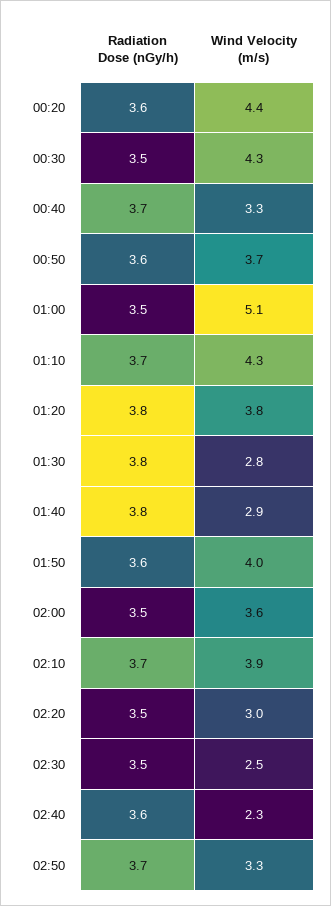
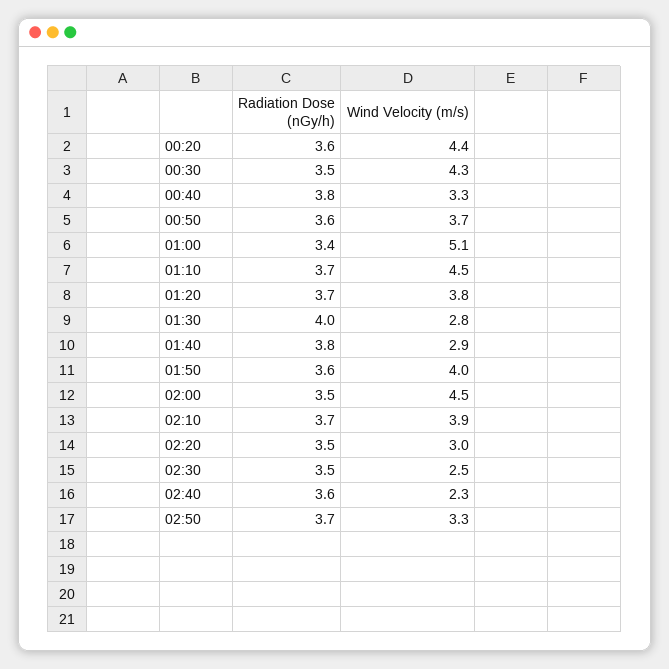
Radiation Dose (nGy/h), 00:40: 3.7 -> 3.8
Radiation Dose (nGy/h), 01:00: 3.5 -> 3.4
Wind Velocity (m/s), 01:10: 4.3 -> 4.5
Radiation Dose (nGy/h), 01:20: 3.8 -> 3.7
Radiation Dose (nGy/h), 01:30: 3.8 -> 4
Wind Velocity (m/s), 02:00: 3.6 -> 4.5

